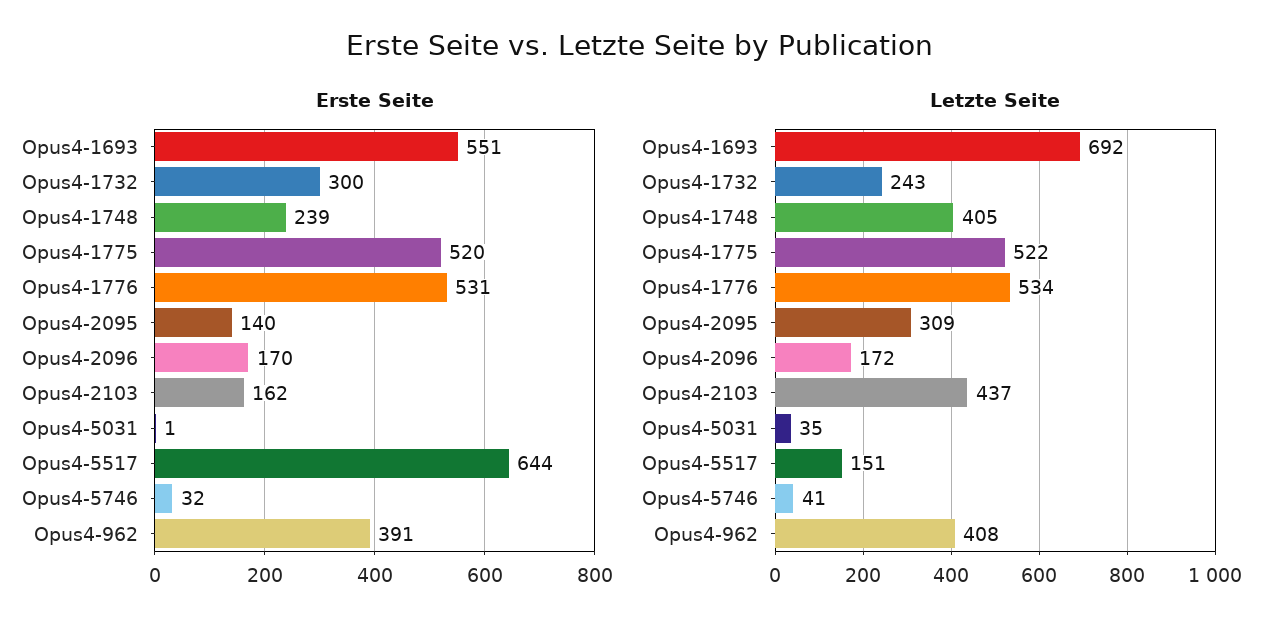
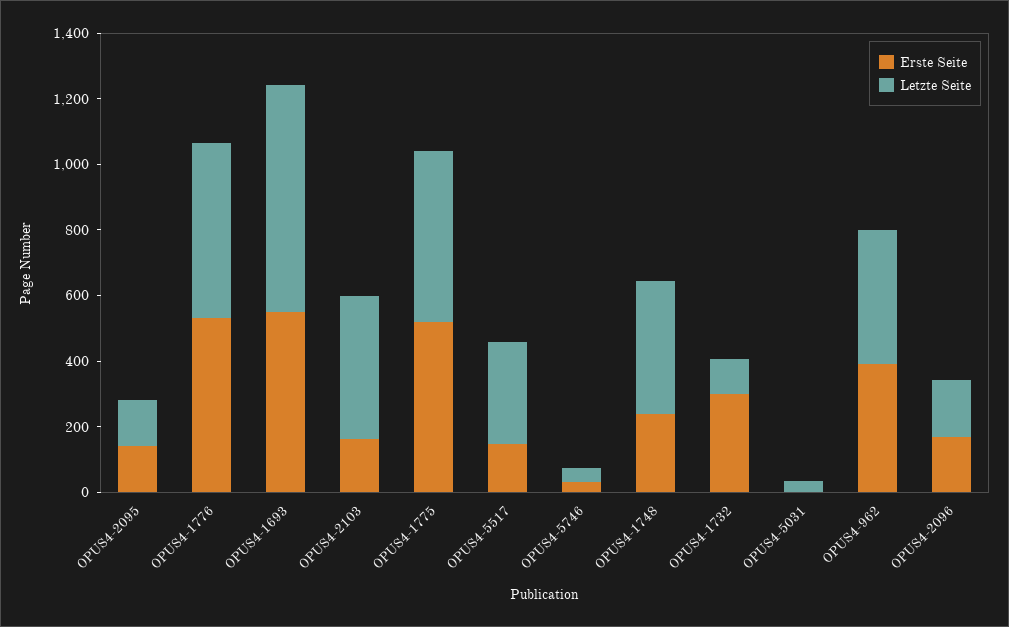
Erste Seite, Opus4-5517: 644 -> 150
Letzte Seite, Opus4-1732: 243 -> 100
Letzte Seite, Opus4-2095: 309 -> 150
Letzte Seite, Opus4-5517: 151 -> 300

